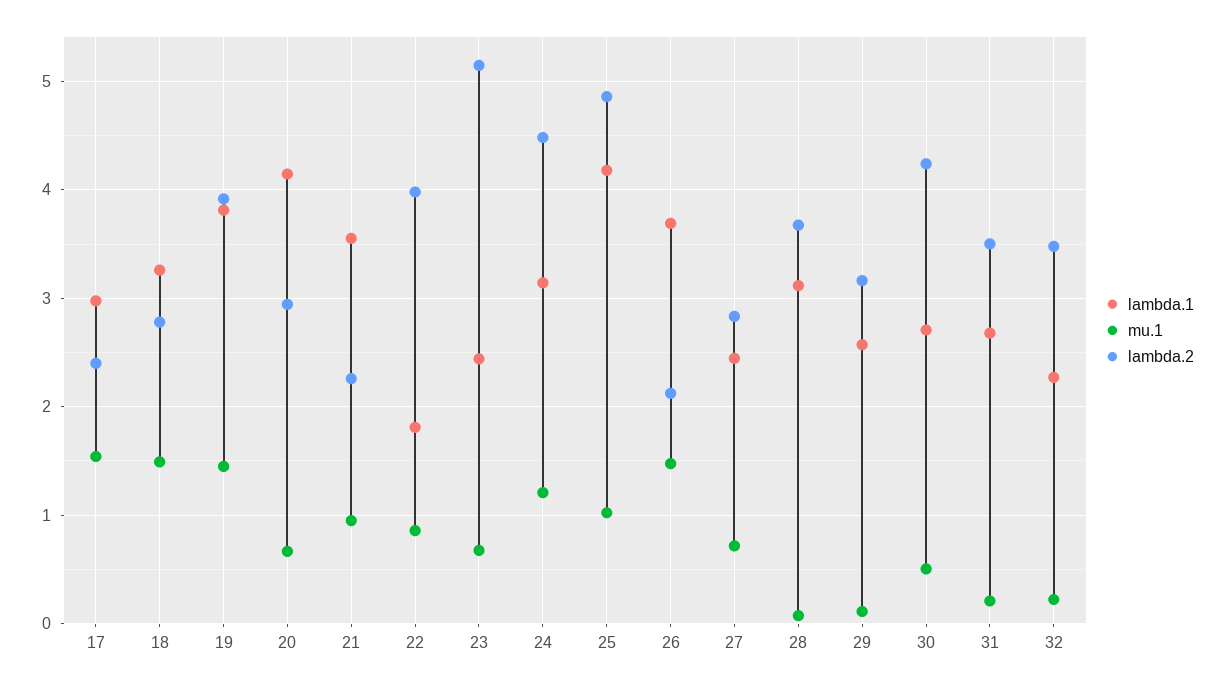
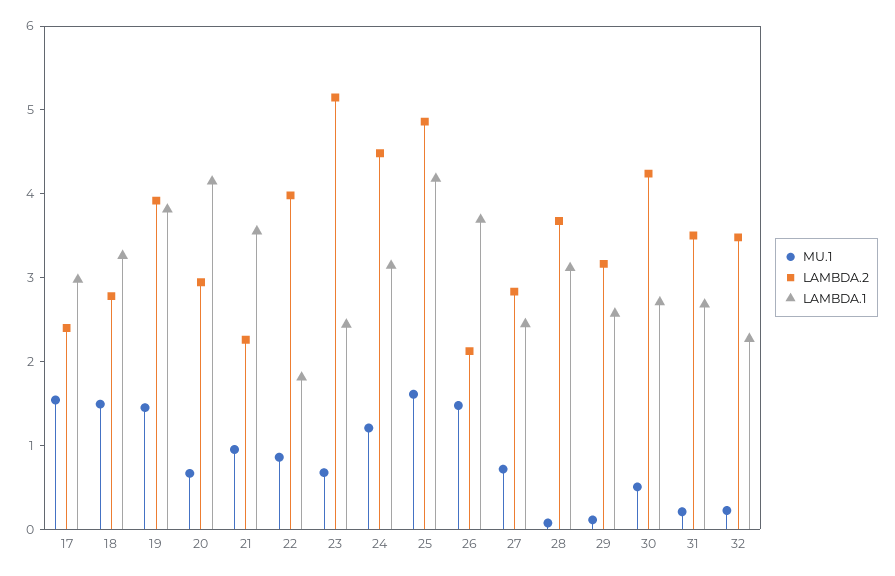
mu.1, 25: 1 -> 1.6

